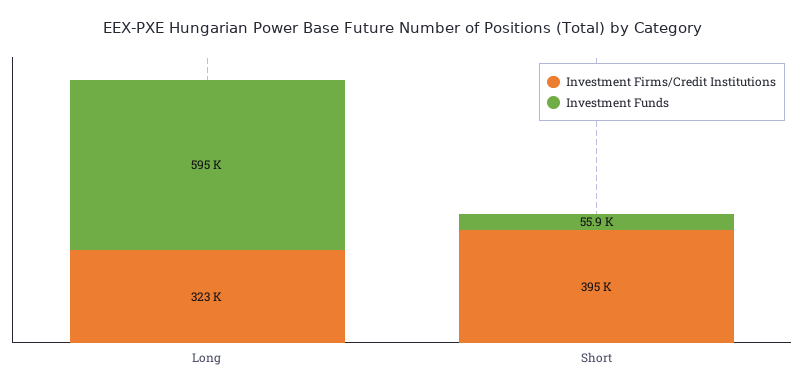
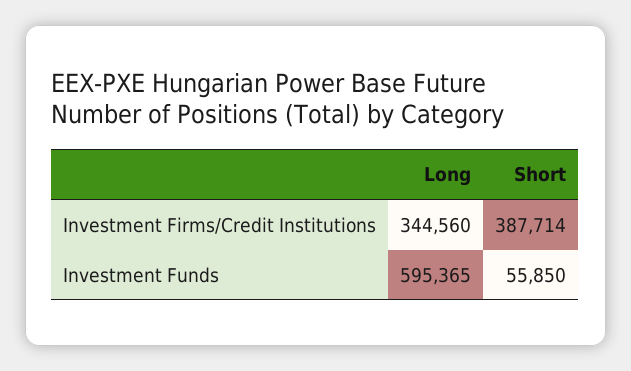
Investment Firms/Credit Institutions, Long: 323000 -> 344560
Investment Firms/Credit Institutions, Short: 395000 -> 387714

